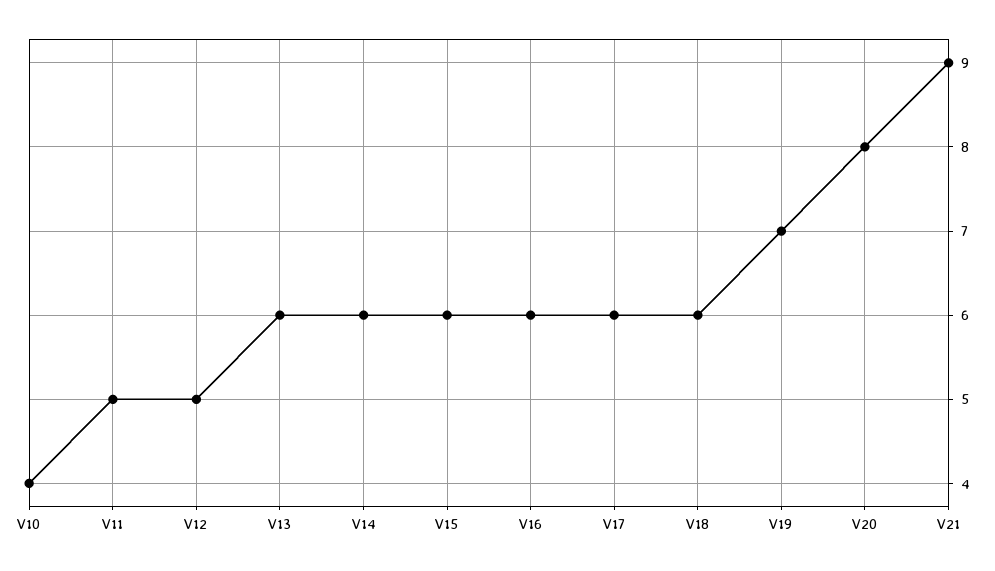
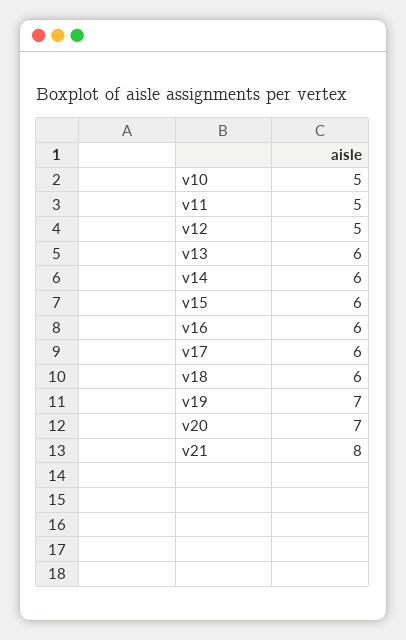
V10: 4 -> 5
V20: 8 -> 7
V21: 9 -> 8

